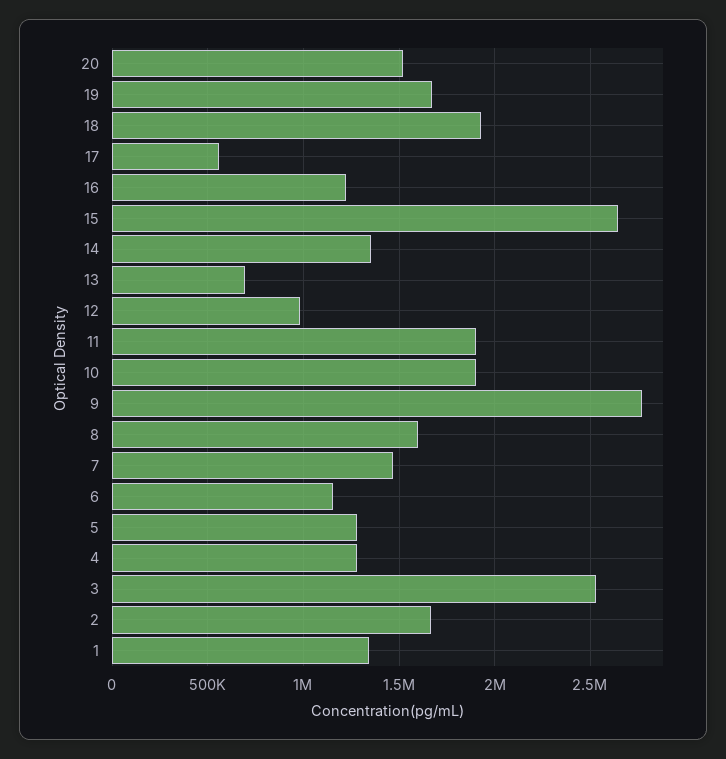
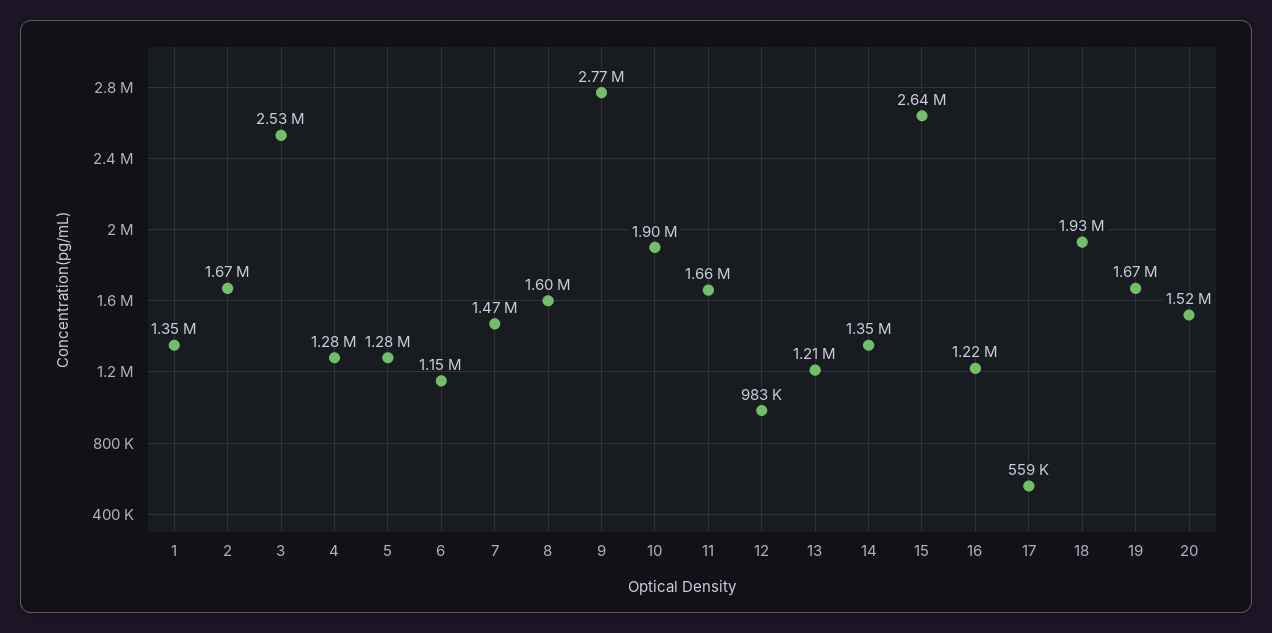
13: 700000 -> 1210000
11: 1900000 -> 1660000

